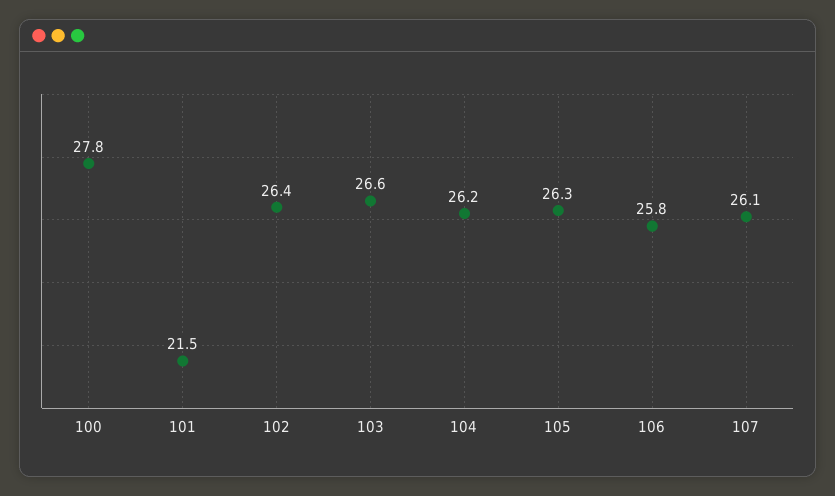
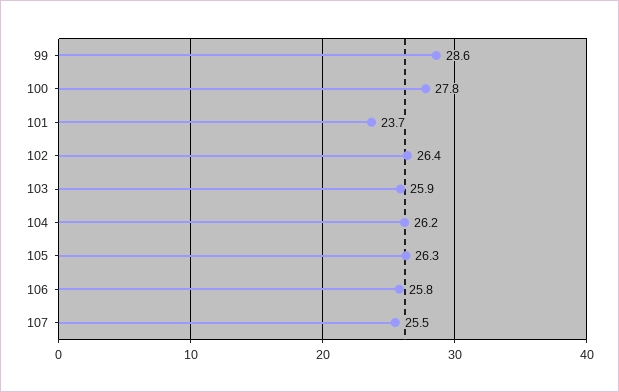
101: 21.5 -> 23.7
103: 26.6 -> 25.9
107: 26.1 -> 25.5
99: none -> 28.6

